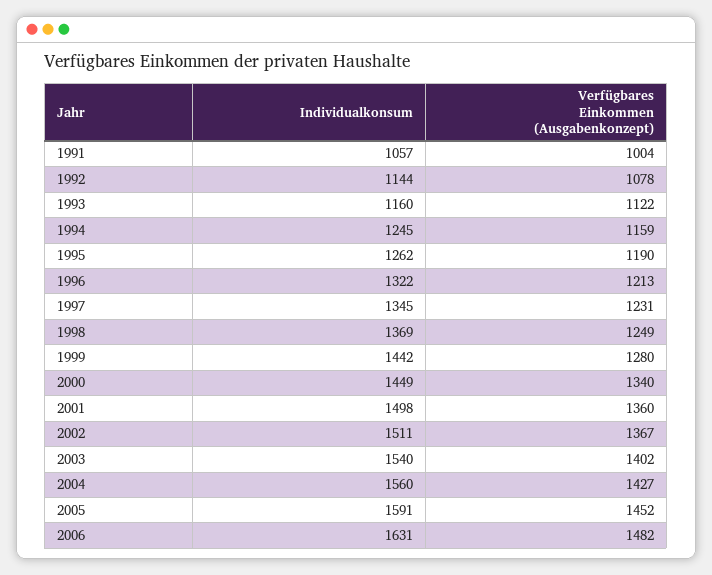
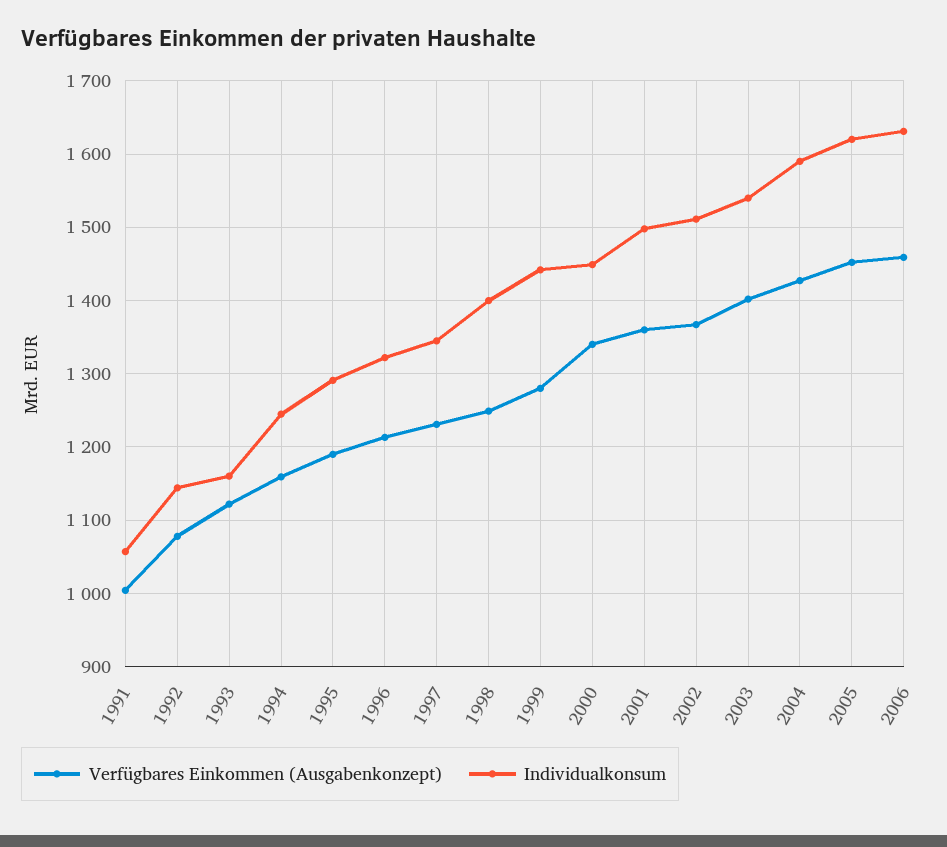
Individualkonsum, 1995: 1262 -> 1290
Individualkonsum, 1998: 1369 -> 1400
Individualkonsum, 2004: 1560 -> 1590
Individualkonsum, 2005: 1591 -> 1620
Verfügbares Einkommen (Ausgabenkonzept), 2006: 1482 -> 1460

